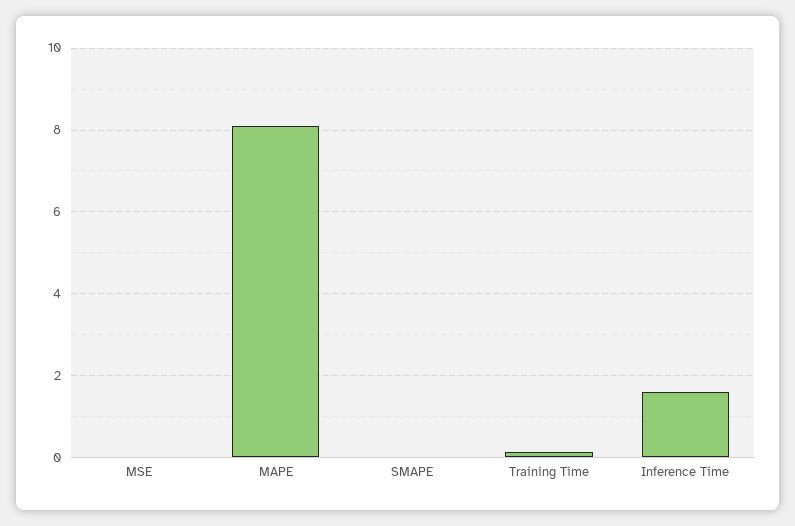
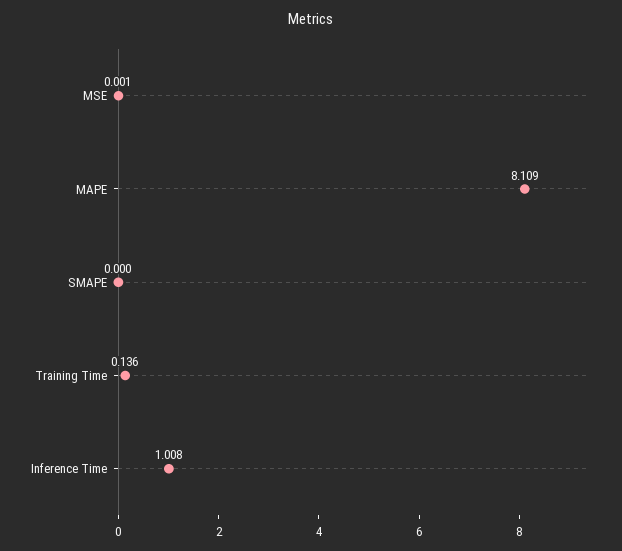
Inference Time: 1.6 -> 1.008

